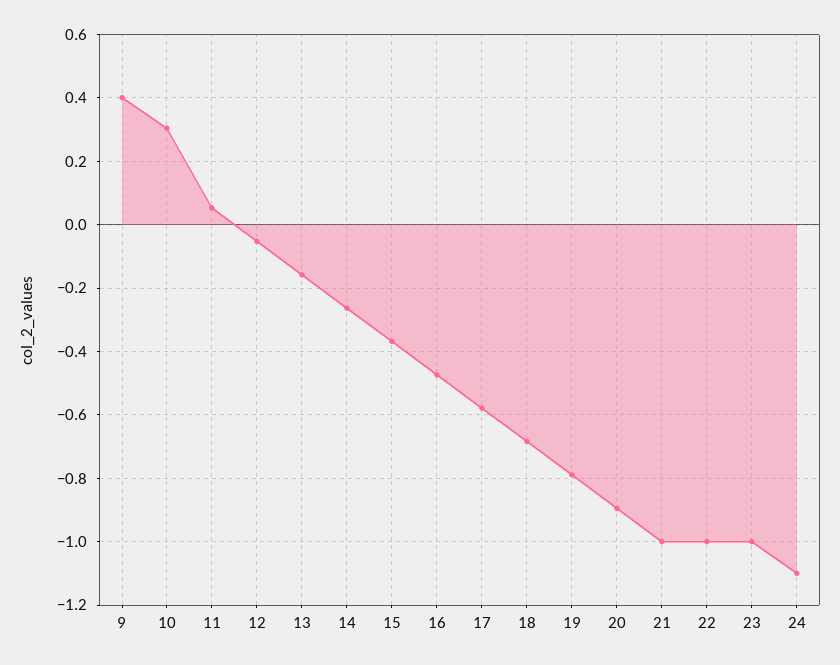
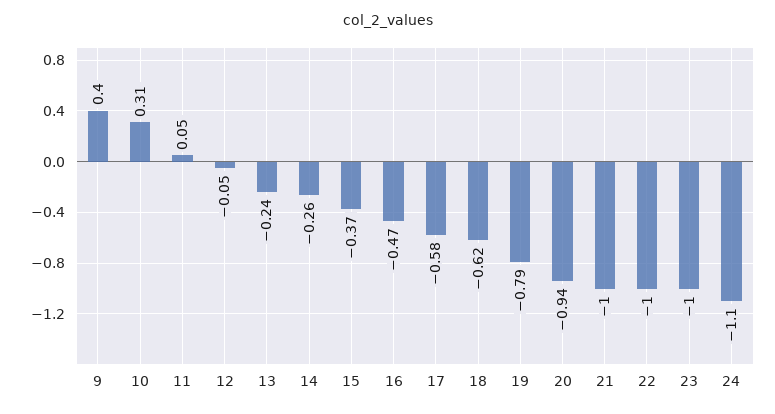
13: -0.16 -> -0.24
18: -0.68 -> -0.62
20: -0.9 -> -0.94

